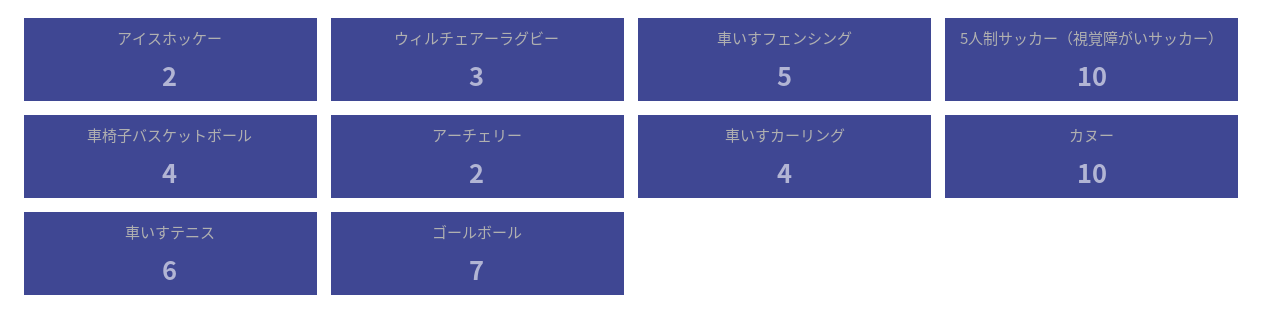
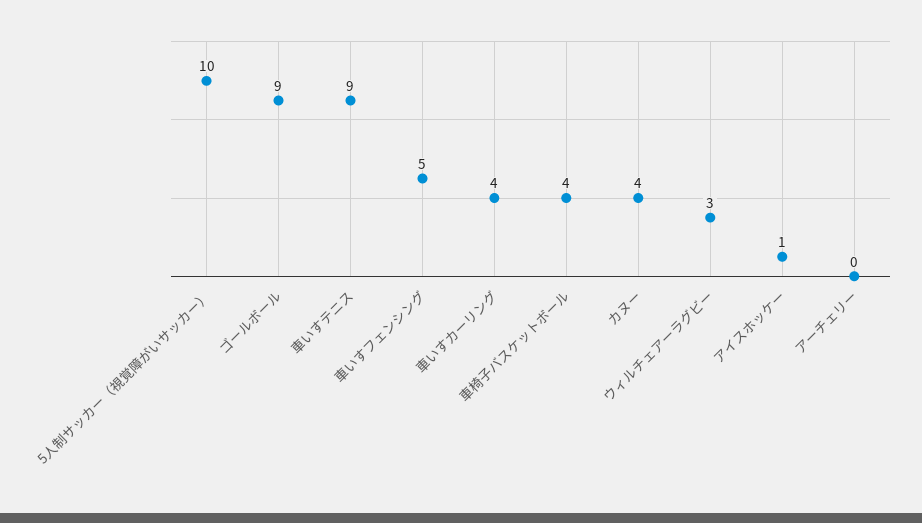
アイスホッケー: 2 -> 1
アーチェリー: 2 -> 0
カヌー: 10 -> 4
車いすテニス: 6 -> 9
ゴールボール: 7 -> 9

